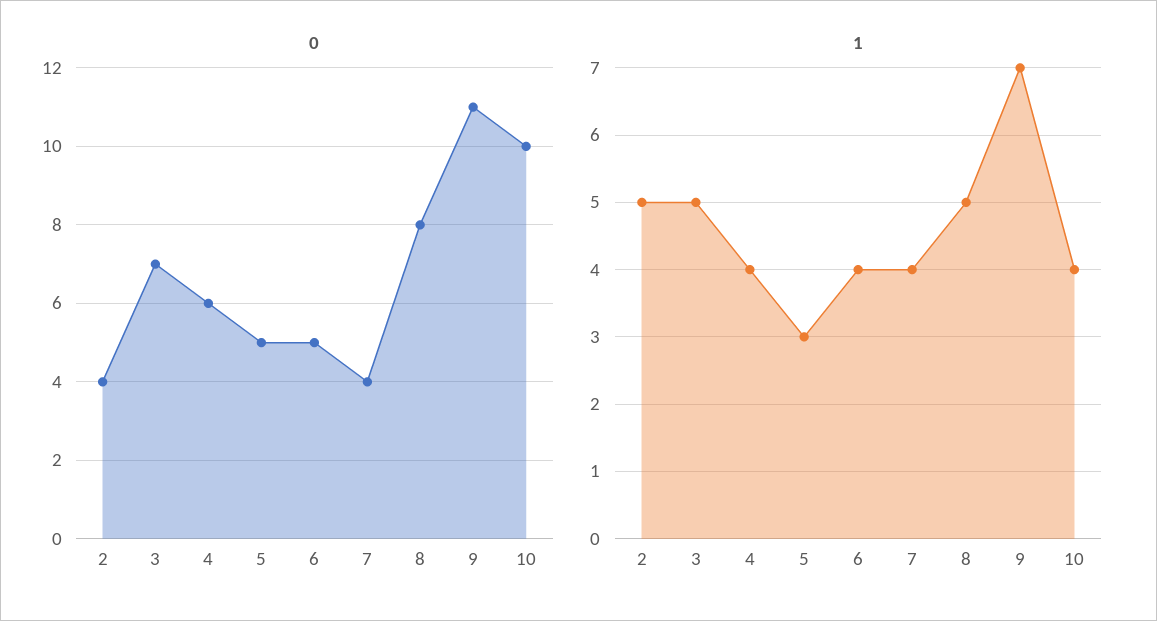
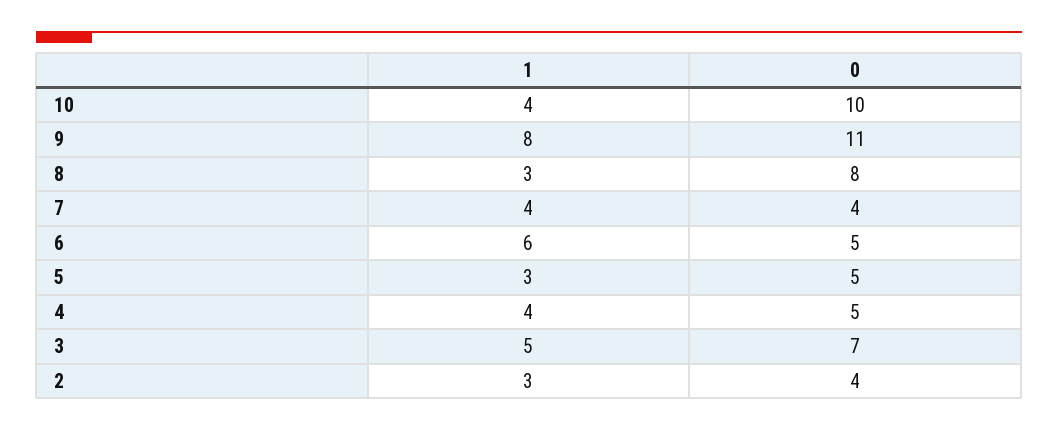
0, 4: 6 -> 5
1, 2: 5 -> 3
1, 6: 4 -> 6
1, 8: 5 -> 3
1, 9: 7 -> 8

